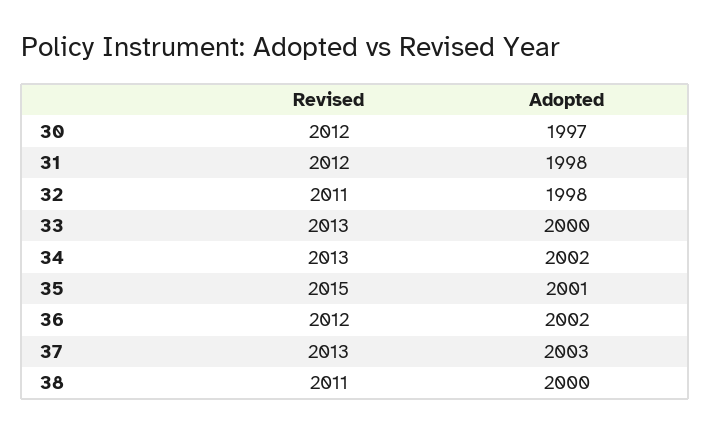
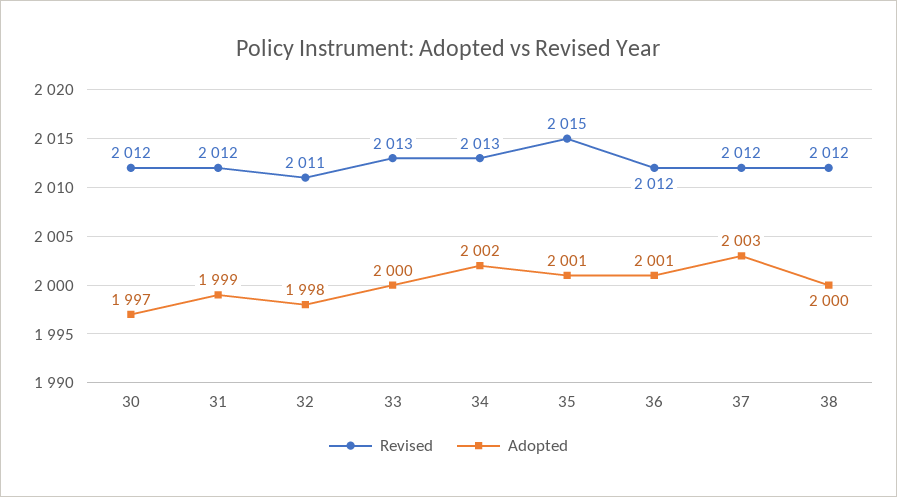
Adopted, 31: 1998 -> 1999
Adopted, 36: 2002 -> 2001
Revised, 37: 2013 -> 2012
Revised, 38: 2011 -> 2012

